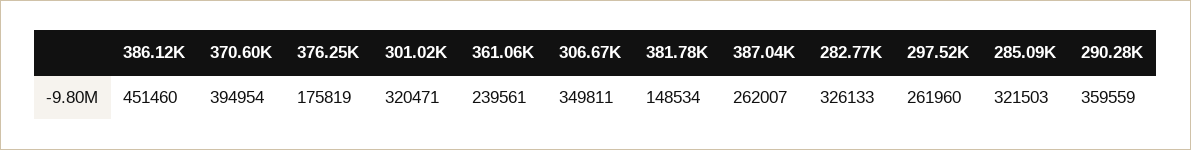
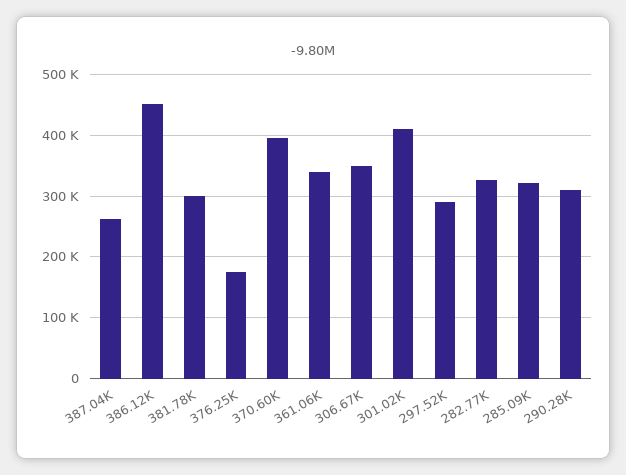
301.02K: 320471 -> 410000
361.06K: 239561 -> 340000
381.78K: 148534 -> 300000
297.52K: 261960 -> 290000
290.28K: 359559 -> 310000

